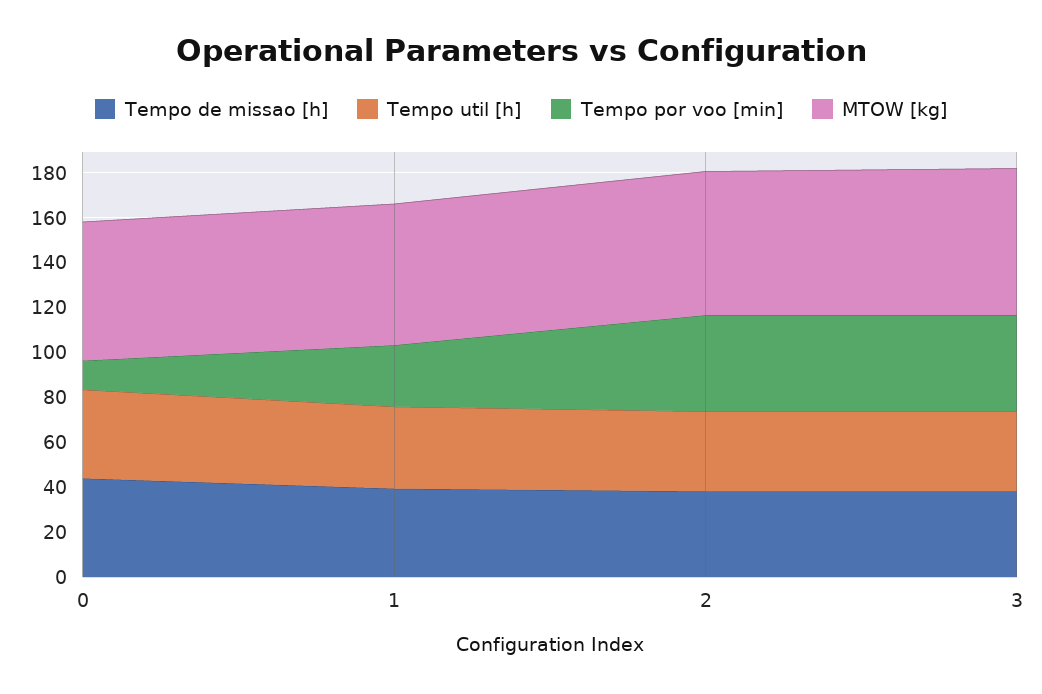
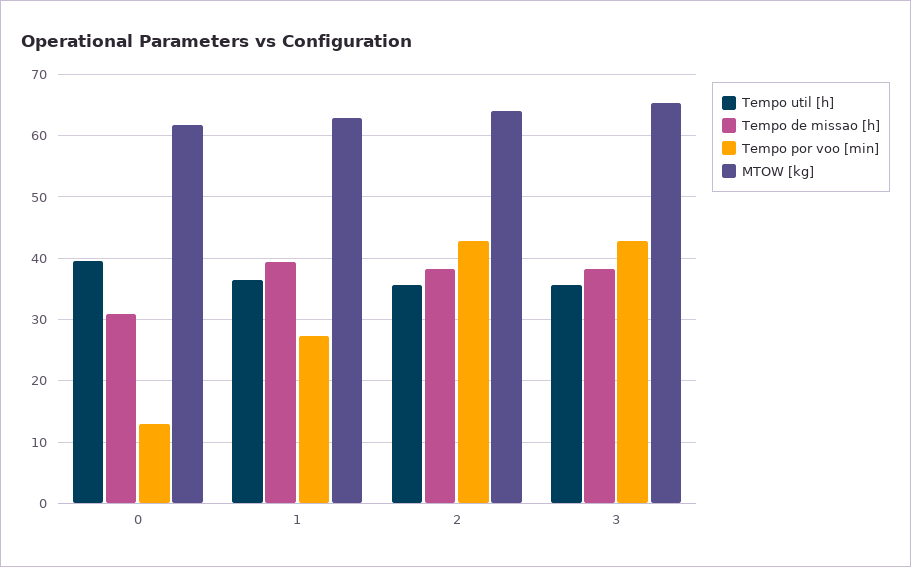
Tempo de missao [h], 0: 45 -> 31

